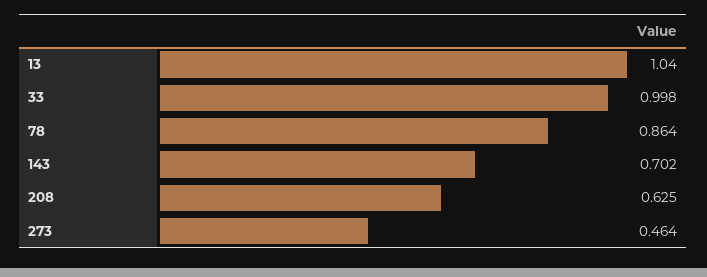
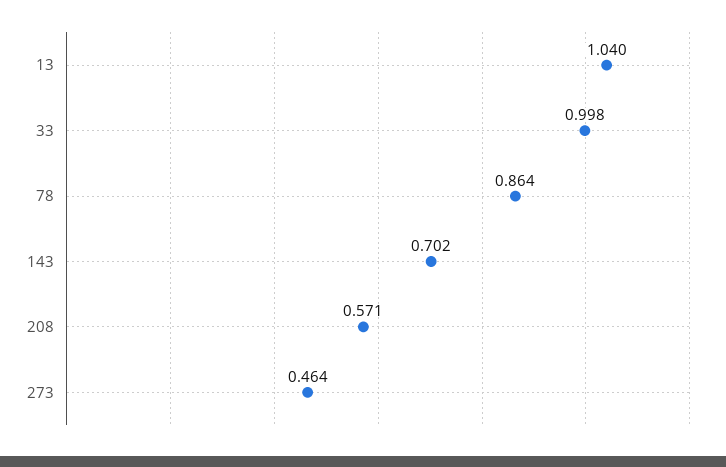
208: 0.625 -> 0.571

